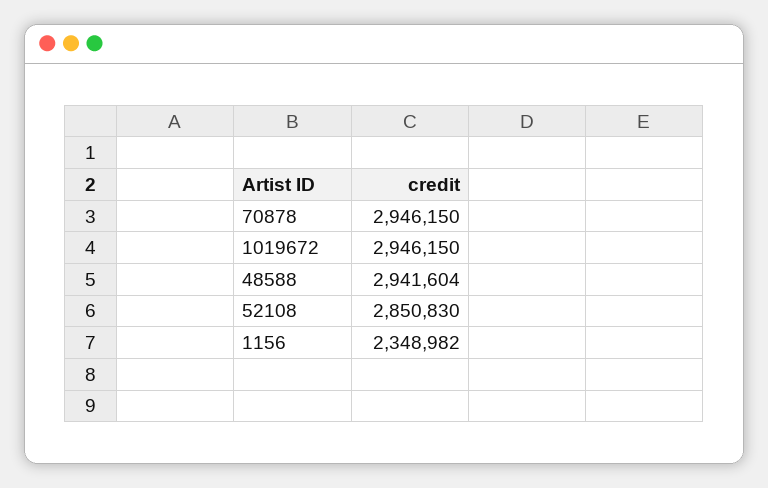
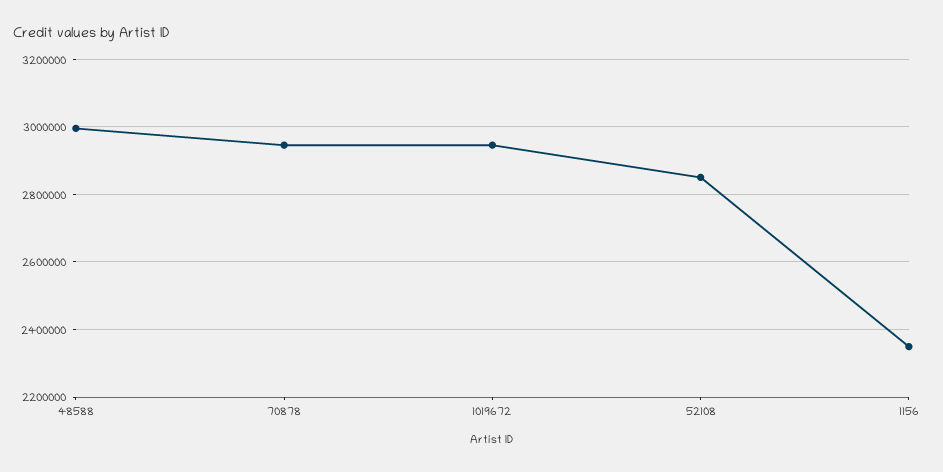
48588: 2941604 -> 3000000

